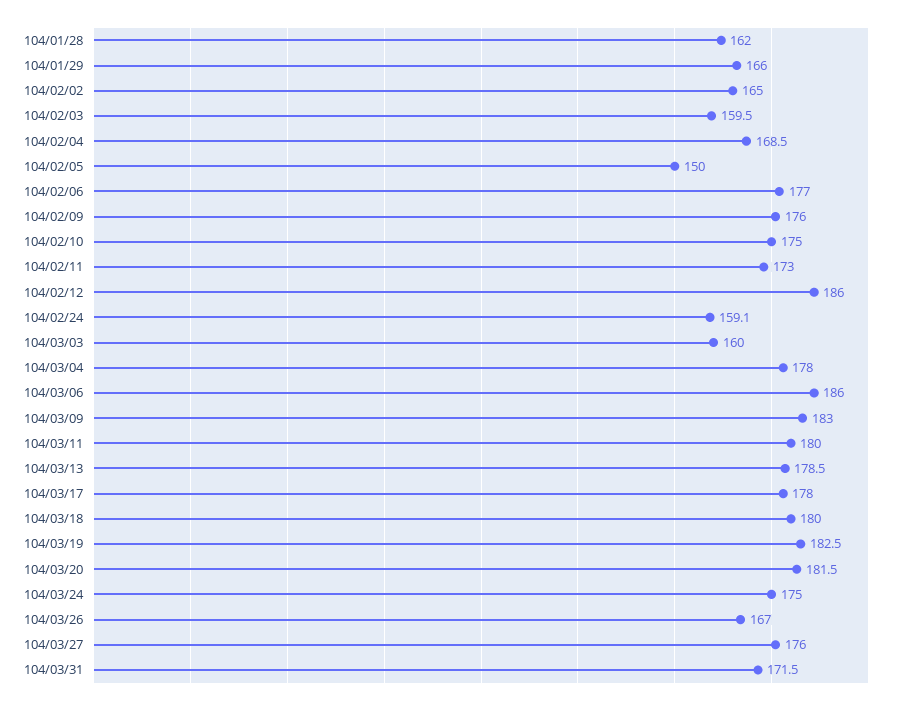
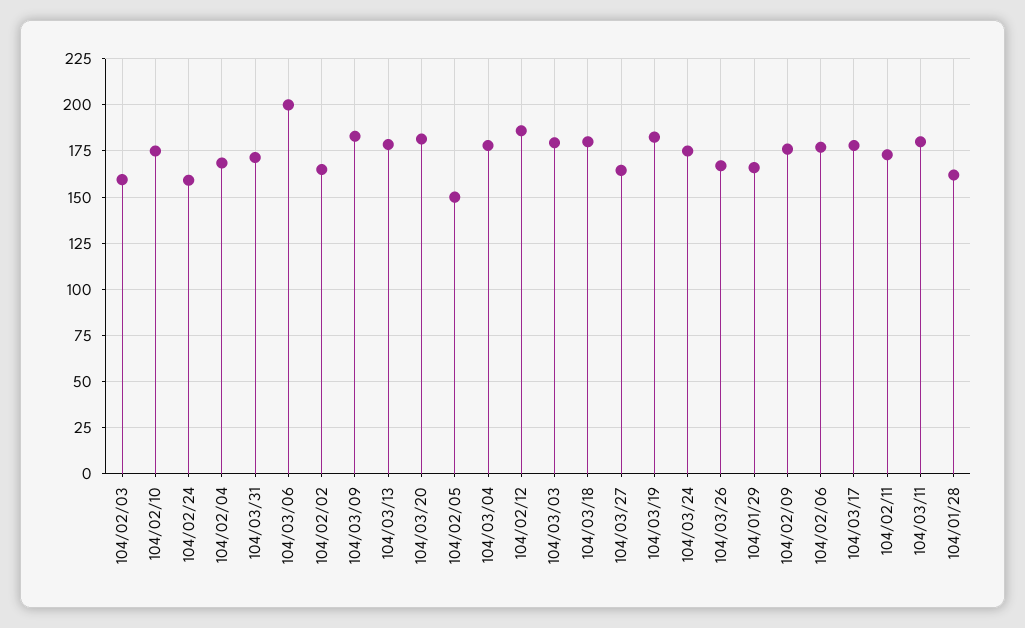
104/03/03: 160 -> 180
104/03/06: 186 -> 200
104/03/27: 176 -> 165

